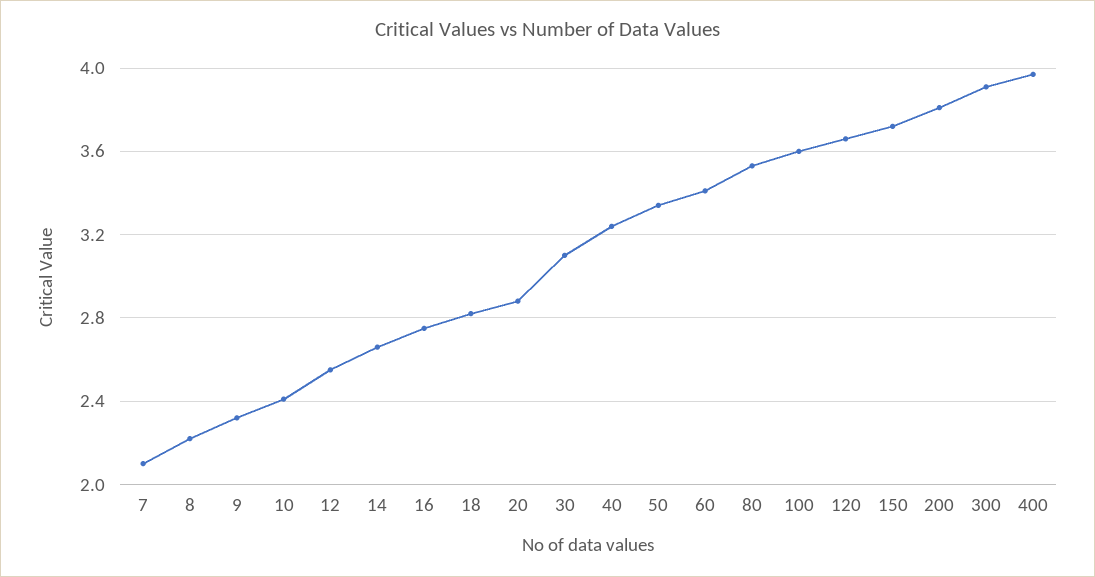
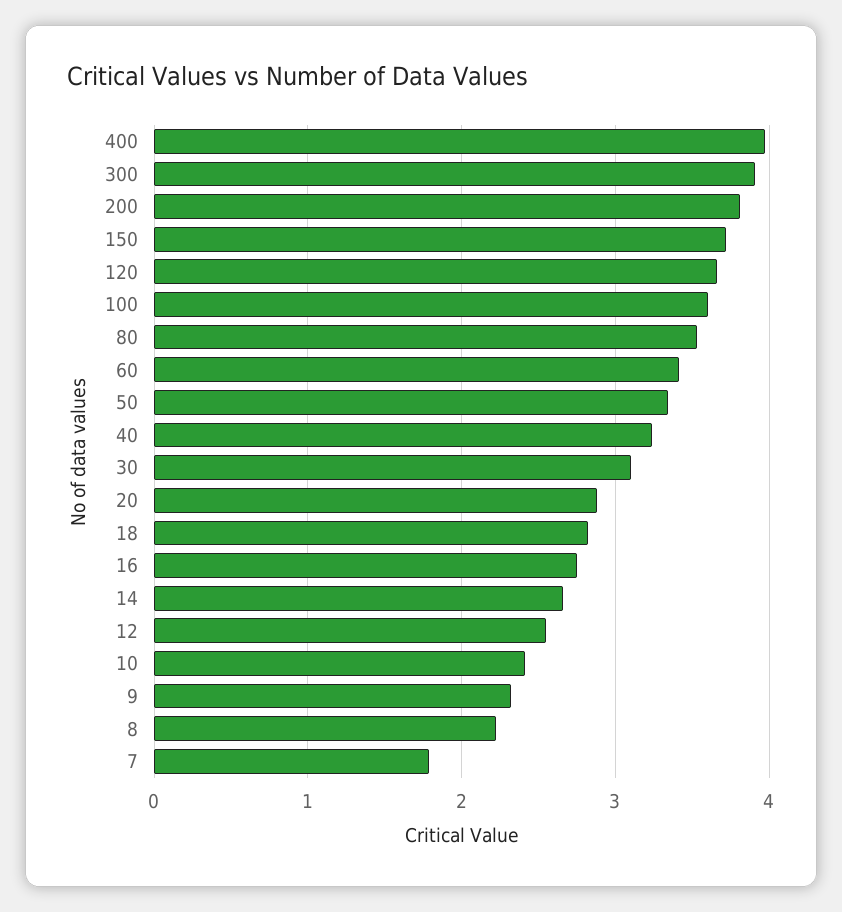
7: 2.1 -> 1.8

